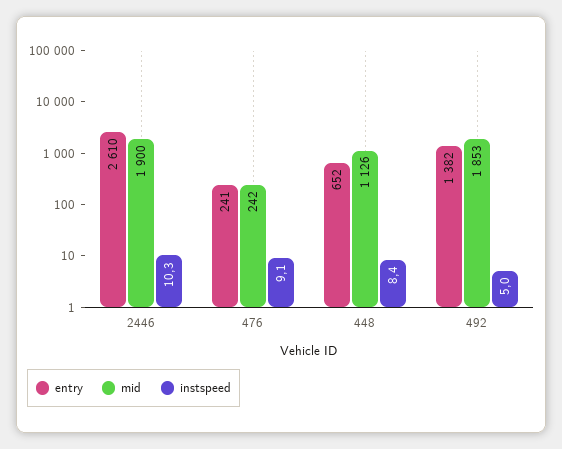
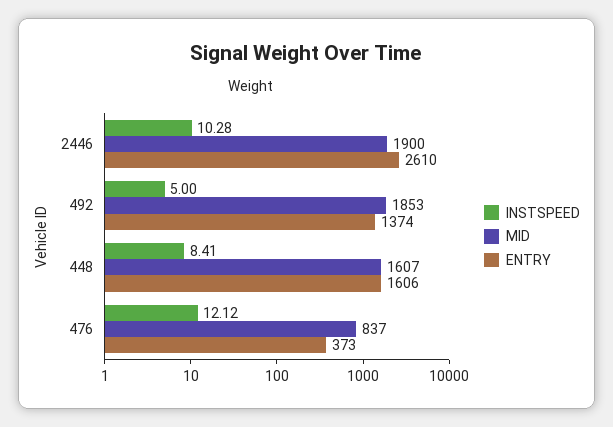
entry, 476: 241 -> 373
mid, 476: 242 -> 837
instspeed, 476: 9.1 -> 12.12
entry, 448: 652 -> 1606
mid, 448: 1126 -> 1607
entry, 492: 1382 -> 1374

